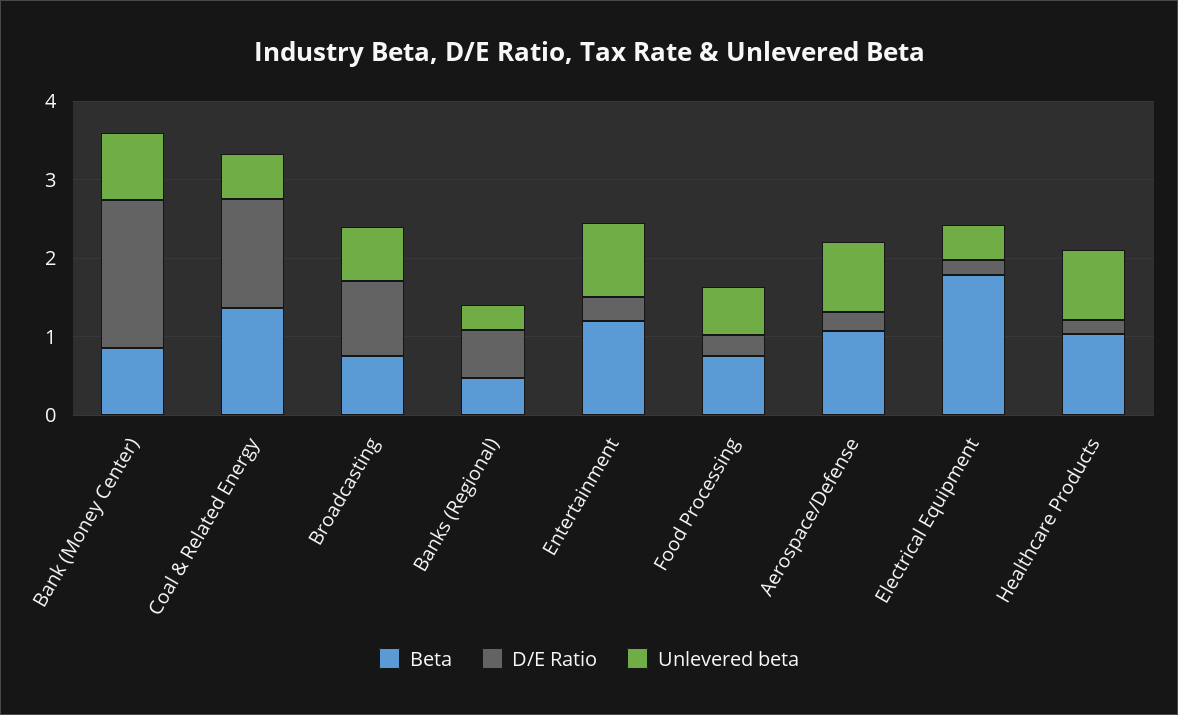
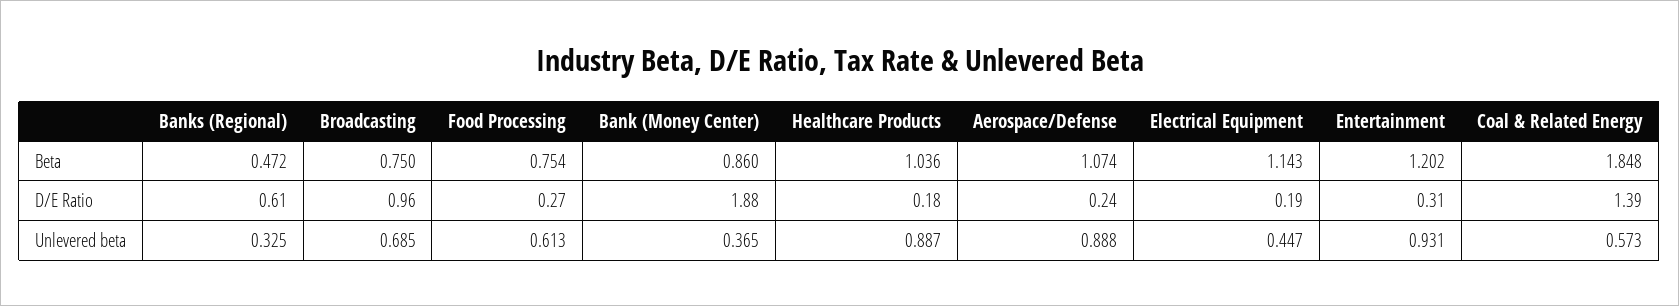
Unlevered beta, Bank (Money Center): 0.8 -> 0.365
Beta, Coal & Related Energy: 1.4 -> 1.848
Beta, Electrical Equipment: 1.8 -> 1.143

